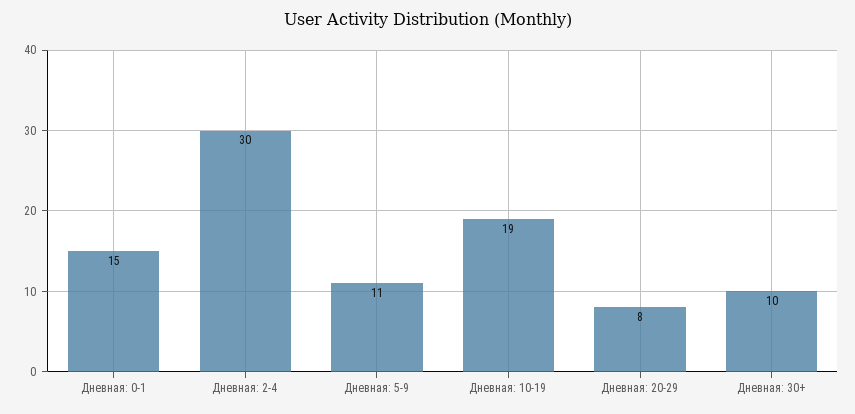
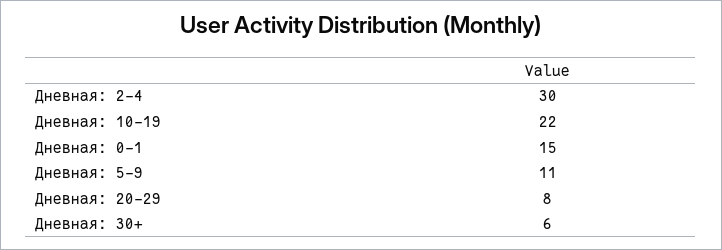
Дневная: 10-19: 19 -> 22
Дневная: 30+: 10 -> 6

